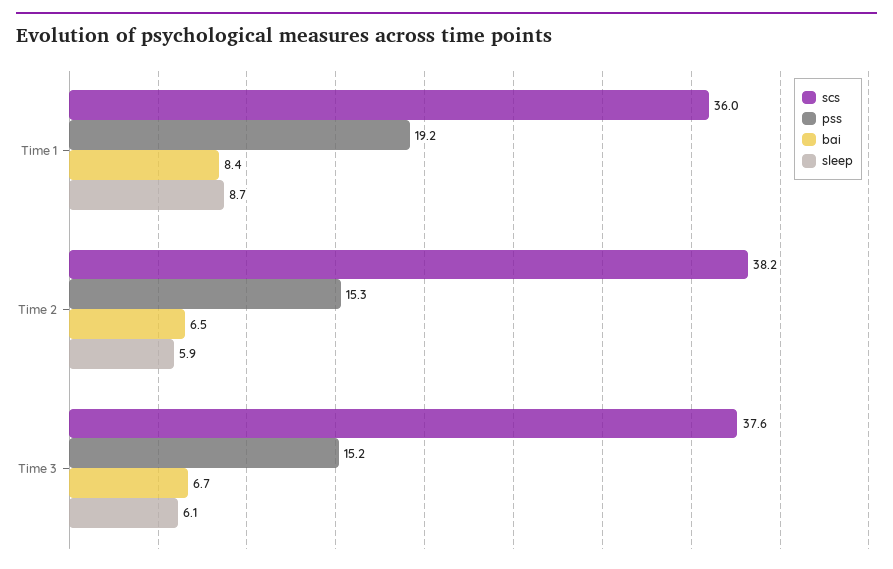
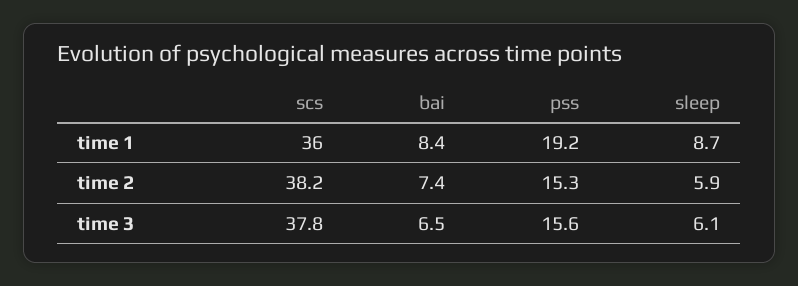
bai, Time 2: 6.5 -> 7.4
scs, Time 3: 37.6 -> 37.8
pss, Time 3: 15.2 -> 15.6
bai, Time 3: 6.7 -> 6.5

